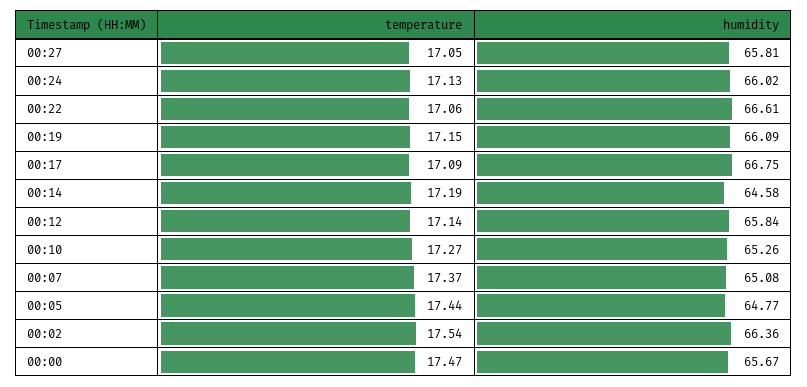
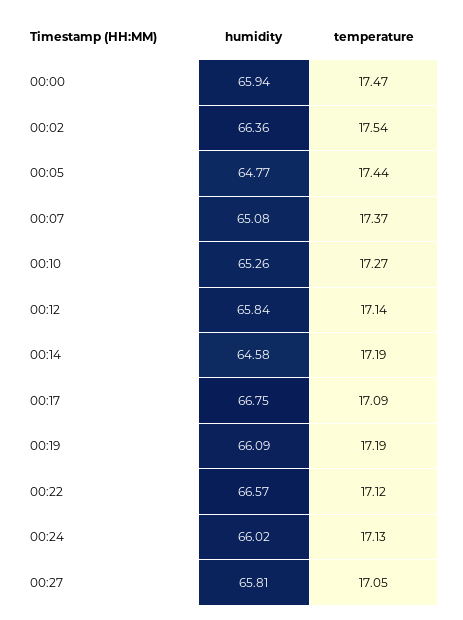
temperature, 00:22: 17.06 -> 17.12
humidity, 00:22: 66.61 -> 66.57
temperature, 00:19: 17.15 -> 17.19
humidity, 00:00: 65.67 -> 65.94

